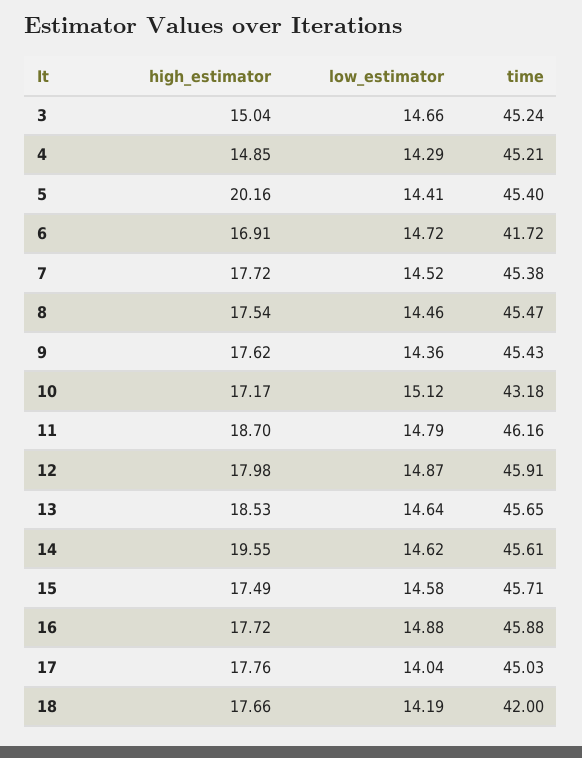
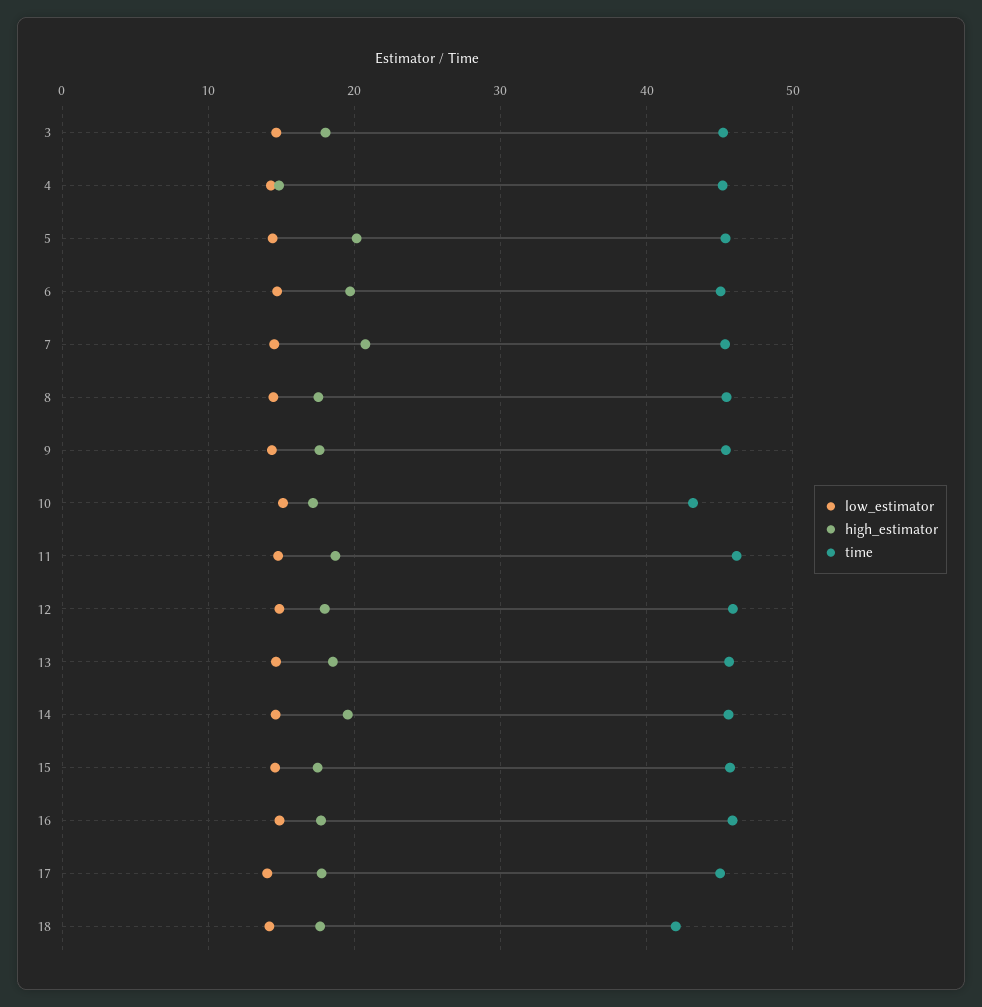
high_estimator, 3: 15.04 -> 18
high_estimator, 6: 16.91 -> 20
time, 6: 41.72 -> 45
high_estimator, 7: 17.72 -> 21

